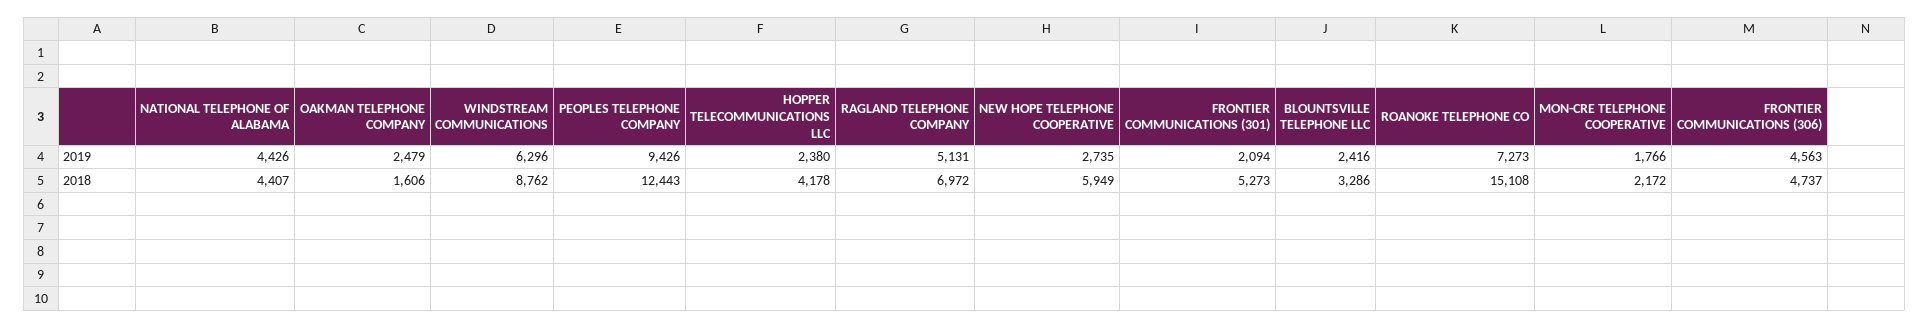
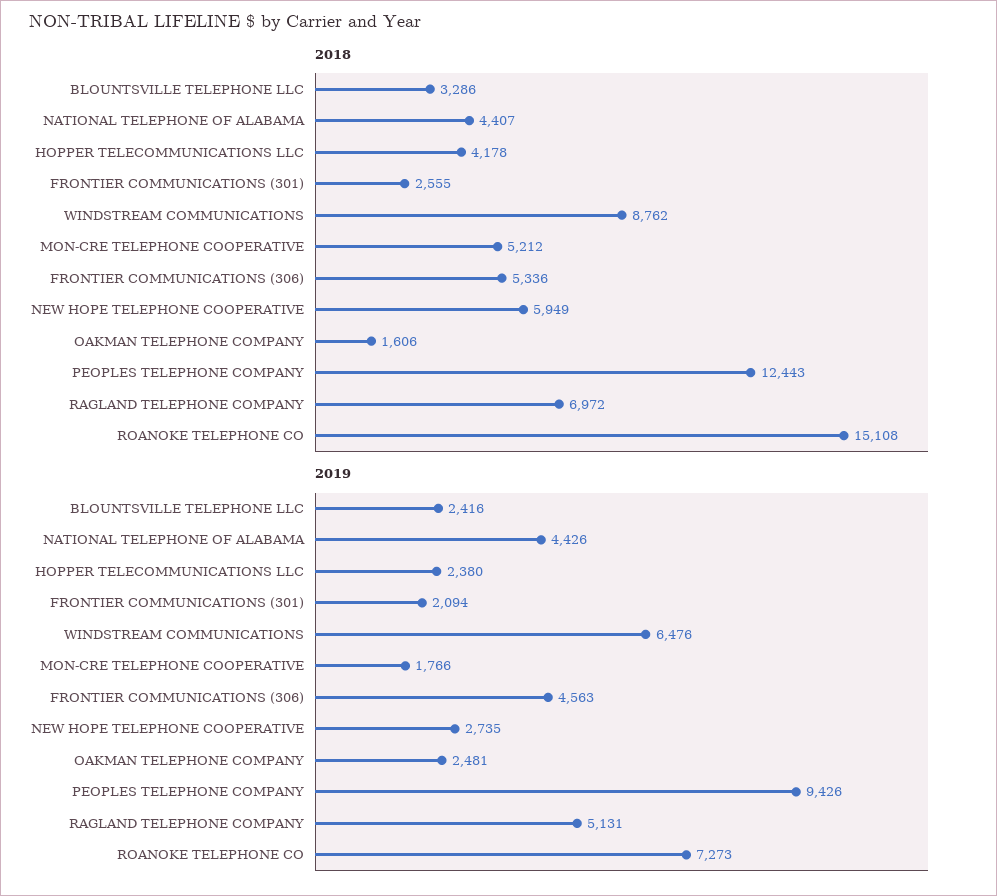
2019, OAKMAN TELEPHONE COMPANY: 2479 -> 2481
2019, WINDSTREAM COMMUNICATIONS: 6296 -> 6476
2018, FRONTIER COMMUNICATIONS (301): 5273 -> 2555
2018, MON-CRE TELEPHONE COOPERATIVE: 2172 -> 5212
2018, FRONTIER COMMUNICATIONS (306): 4737 -> 5336

